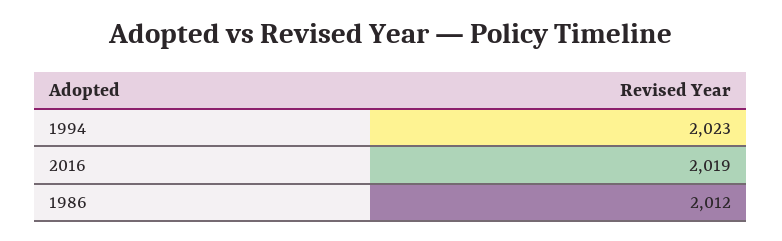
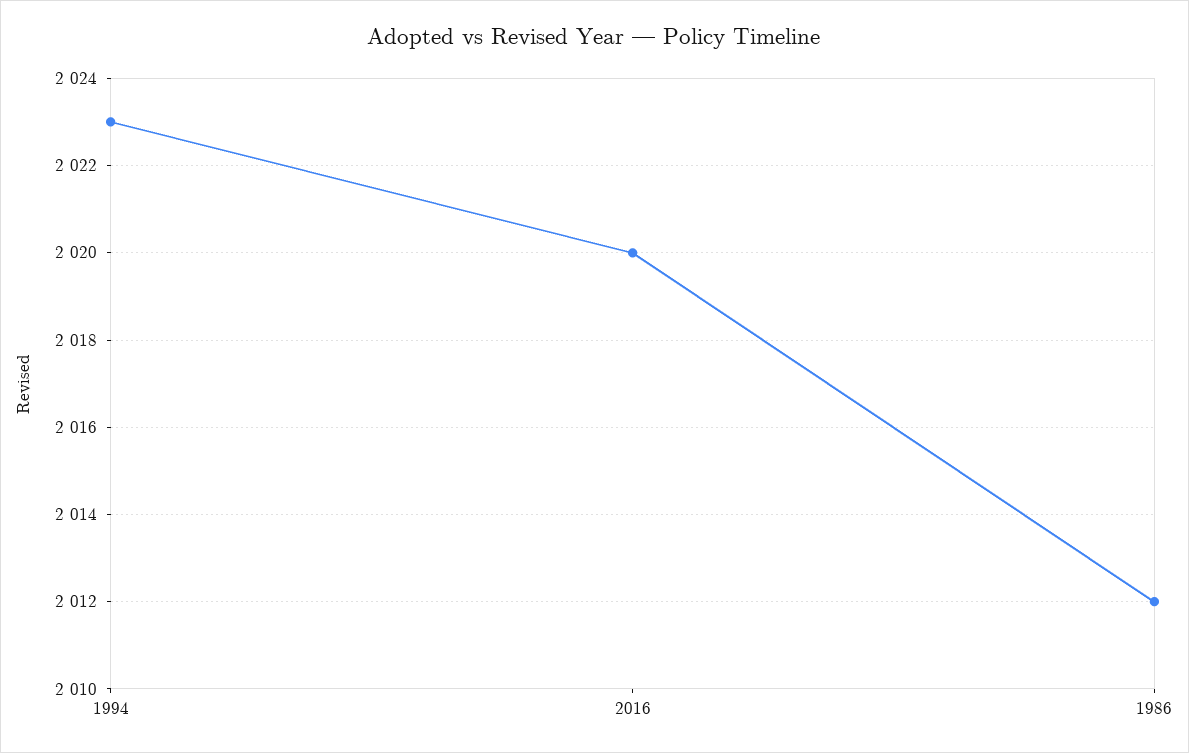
2016: 2019 -> 2020

